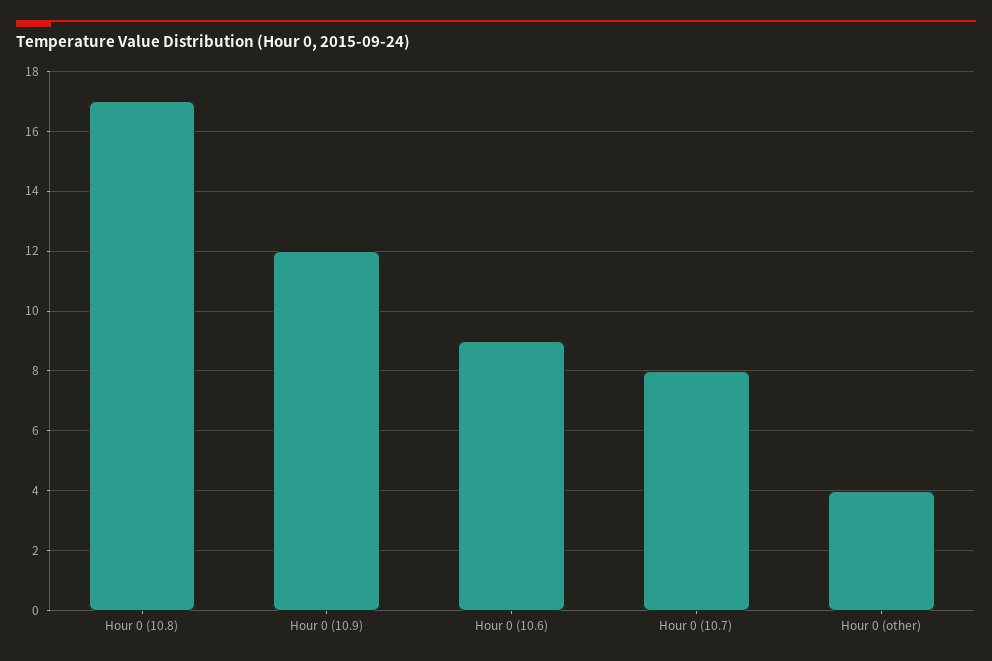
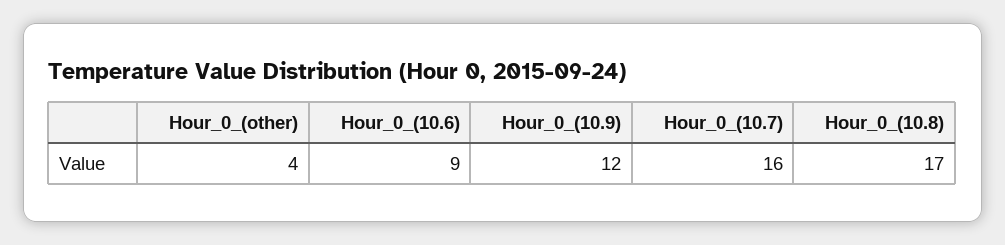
Hour 0 (10.7): 8 -> 16

